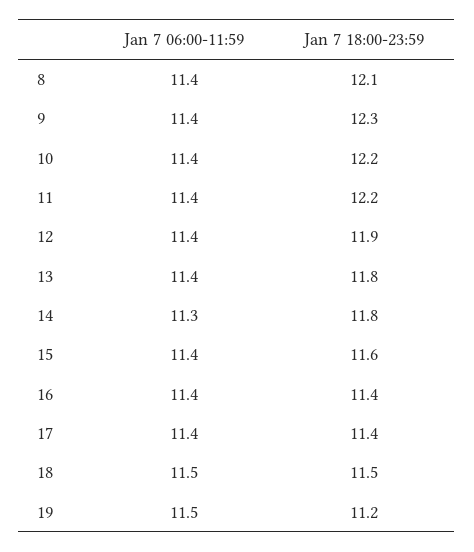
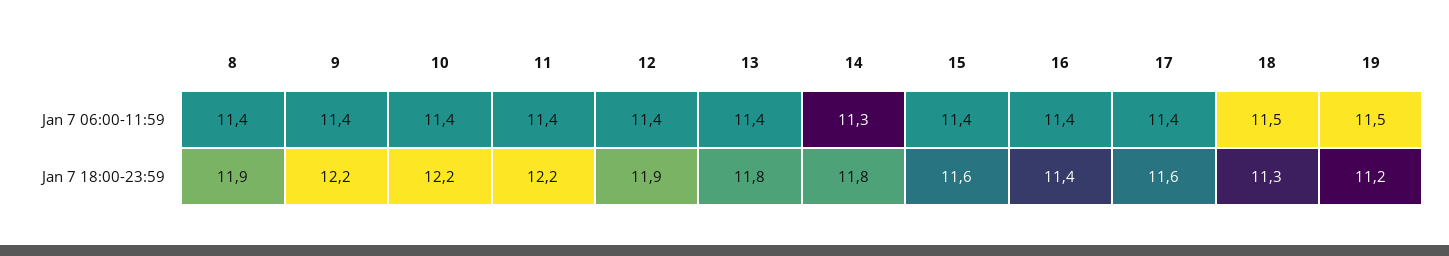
Jan 7 18:00-23:59, 8: 12.1 -> 11.9
Jan 7 18:00-23:59, 9: 12.3 -> 12.2
Jan 7 18:00-23:59, 17: 11.4 -> 11.6
Jan 7 18:00-23:59, 18: 11.5 -> 11.3

